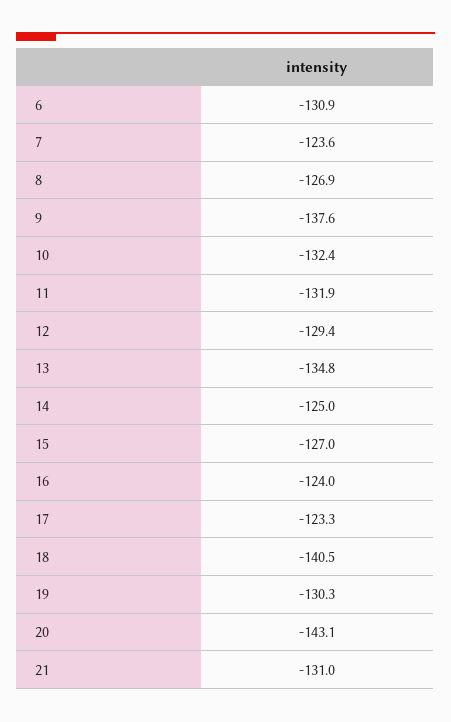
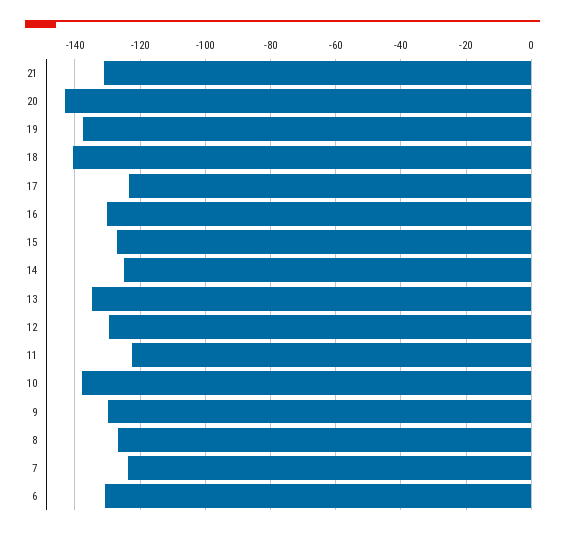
9: -137.6 -> -130
10: -132.4 -> -138
11: -131.9 -> -122
16: -124 -> -130
19: -130.3 -> -138

